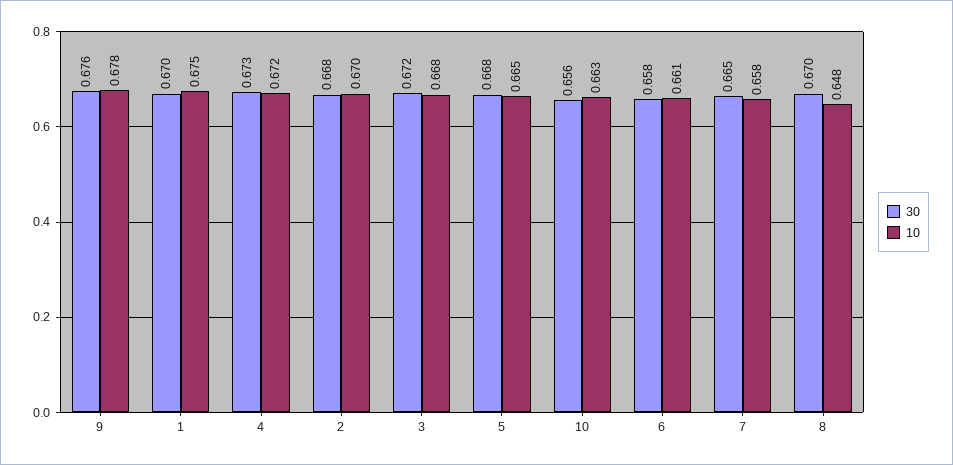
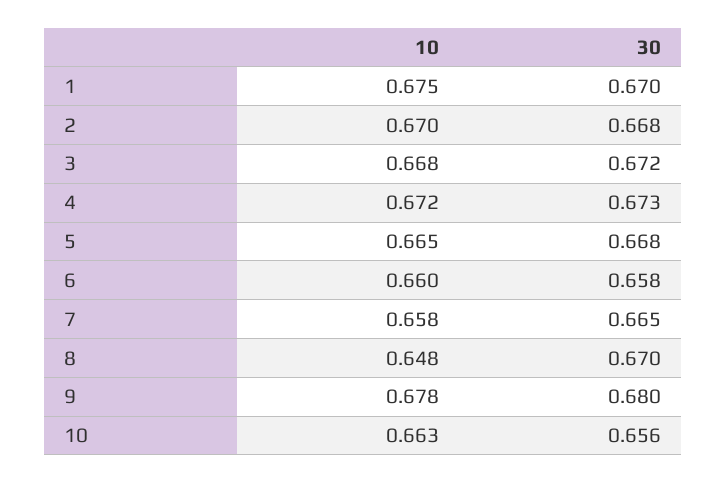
30, 9: 0.676 -> 0.68
10, 6: 0.661 -> 0.66

